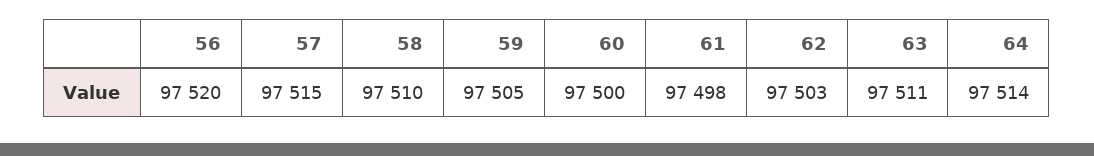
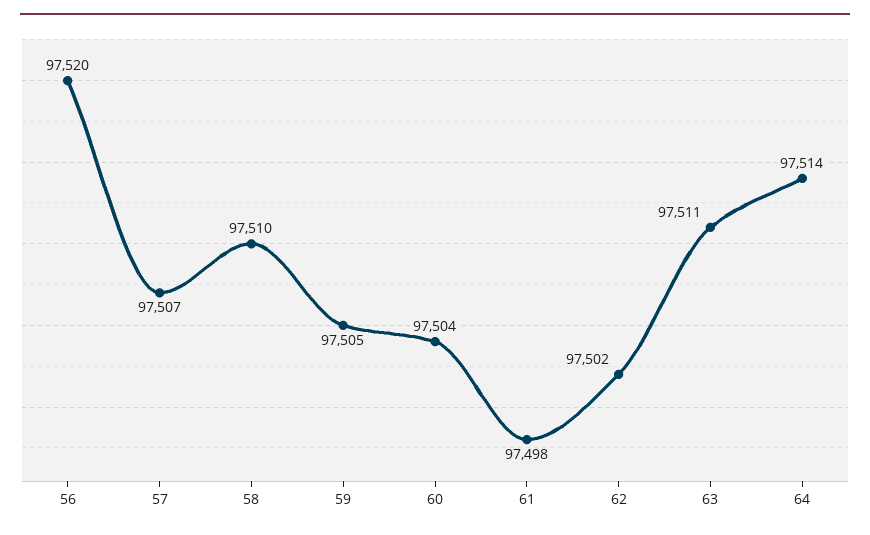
57: 97515 -> 97507
60: 97500 -> 97504
62: 97503 -> 97502

